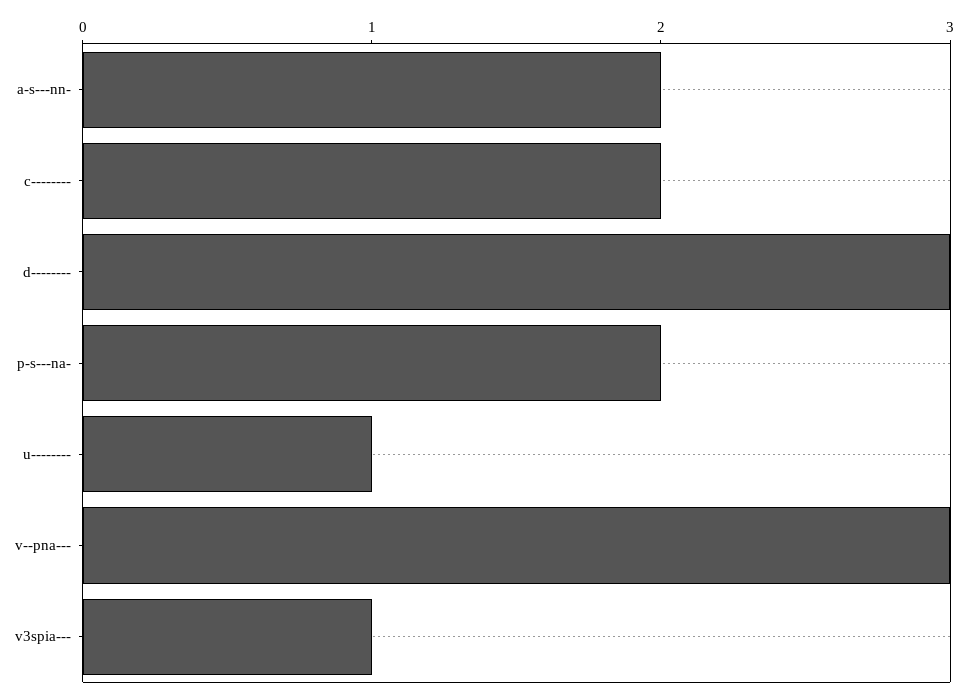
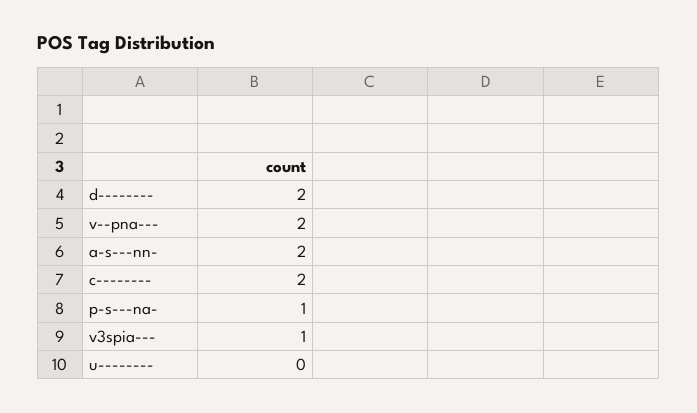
d--------: 3 -> 2
p-s---na-: 2 -> 1
u--------: 1 -> 0
v--pna---: 3 -> 2

